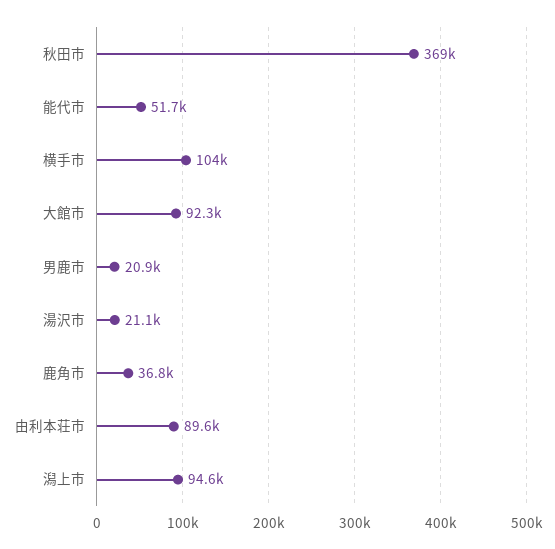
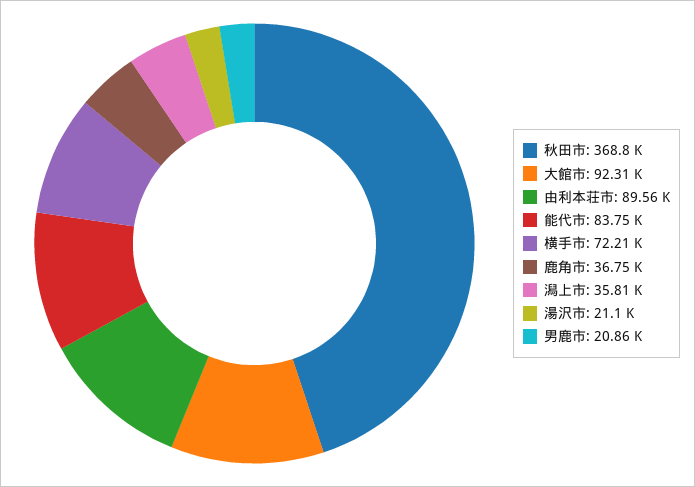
能代市: 51700 -> 83750
横手市: 104000 -> 72210
潟上市: 94600 -> 35810

